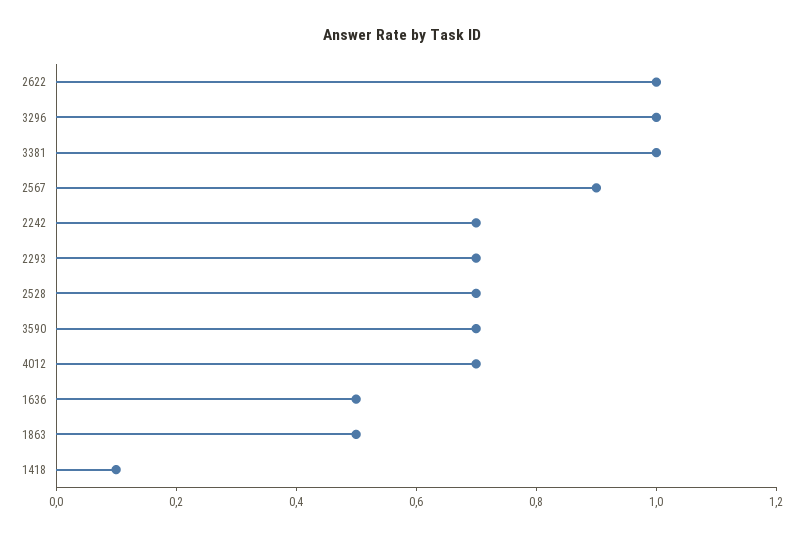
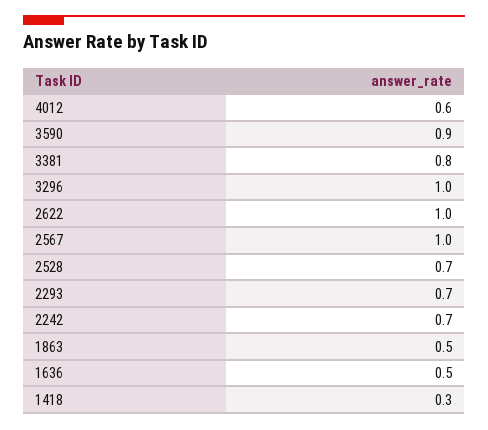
3381: 1 -> 0.8
2567: 0.9 -> 1
3590: 0.7 -> 0.9
4012: 0.7 -> 0.6
1418: 0.1 -> 0.3

